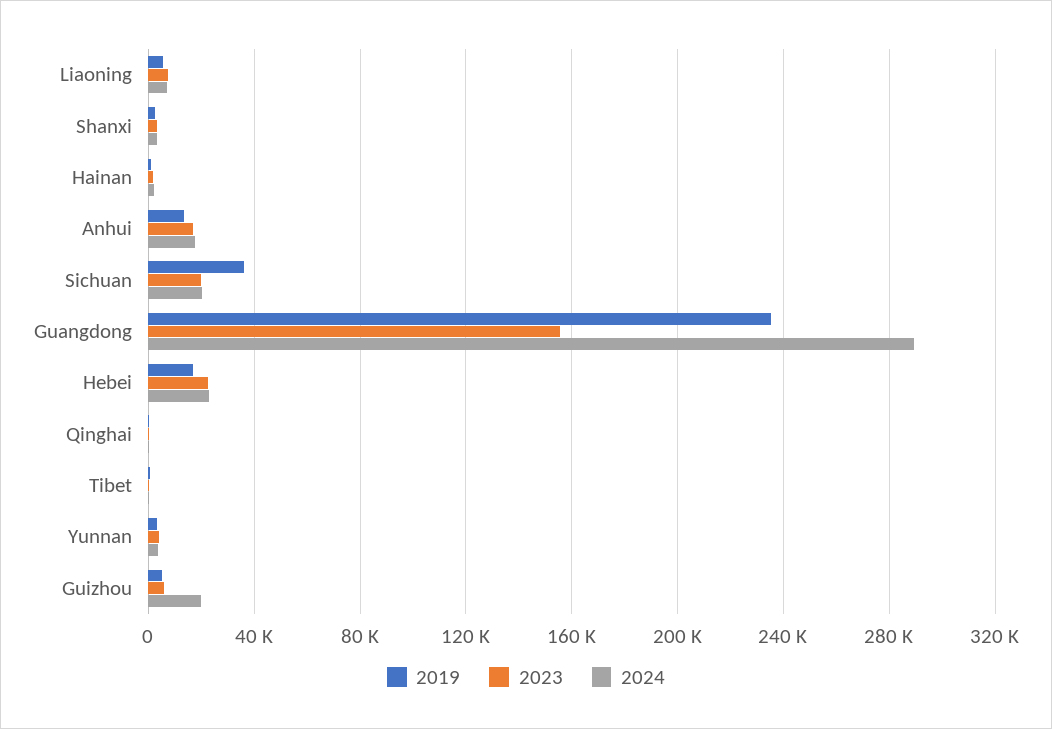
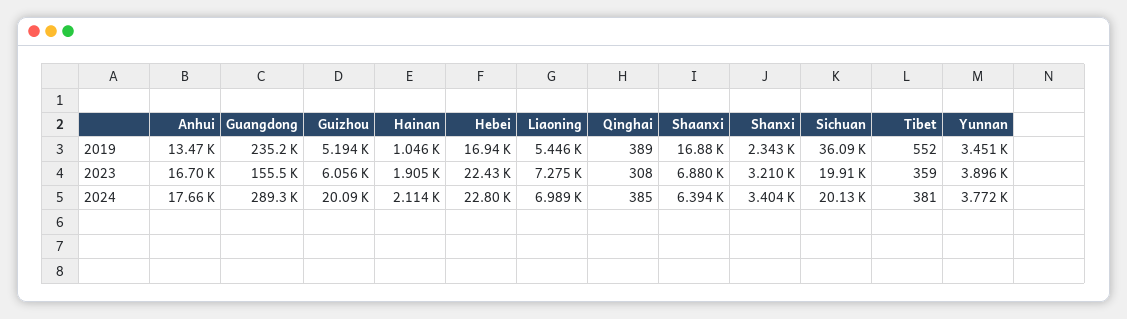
2019, Shaanxi: none -> 16880
2023, Shaanxi: none -> 6880
2024, Shaanxi: none -> 6394

